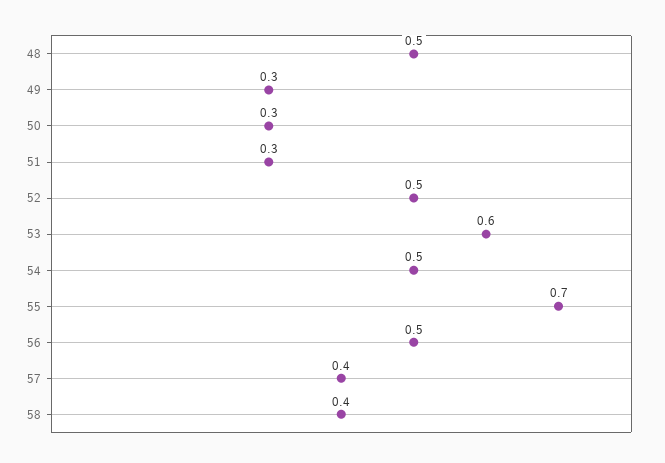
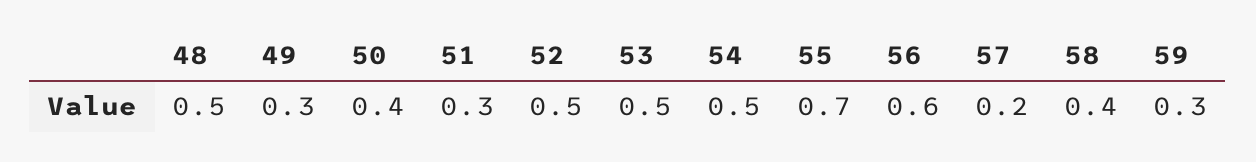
50: 0.3 -> 0.4
53: 0.6 -> 0.5
56: 0.5 -> 0.6
57: 0.4 -> 0.2
59: none -> 0.3

